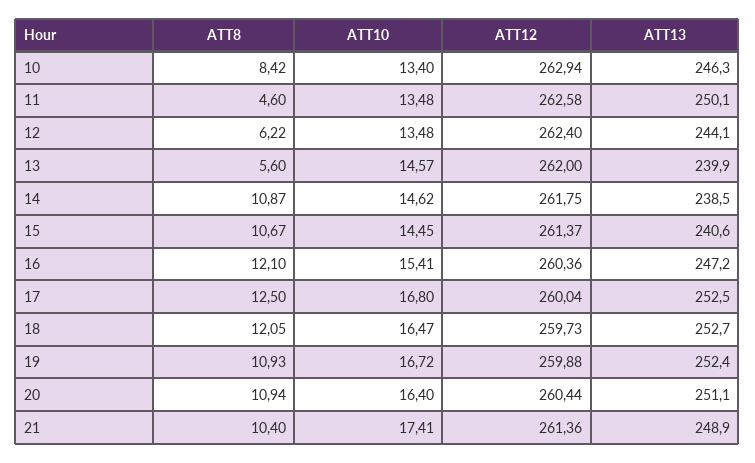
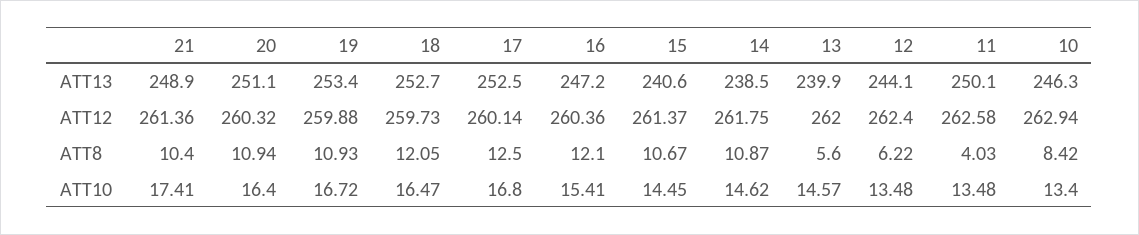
ATT8, 11: 4.6 -> 4.03
ATT12, 17: 260.04 -> 260.14
ATT13, 19: 252.4 -> 253.4
ATT12, 20: 260.44 -> 260.32

